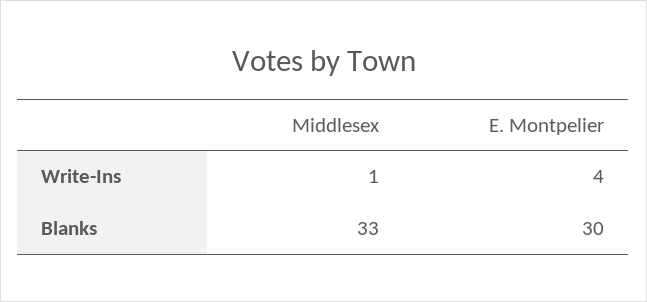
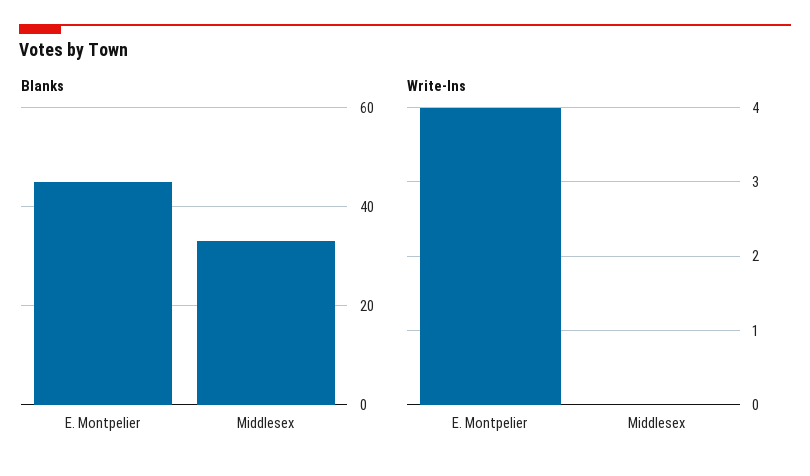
Write-Ins, Middlesex: 1 -> 0
Blanks, E. Montpelier: 30 -> 45

